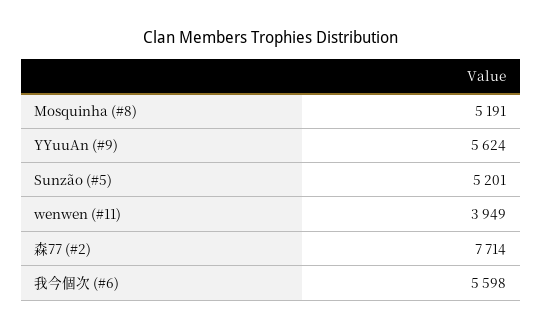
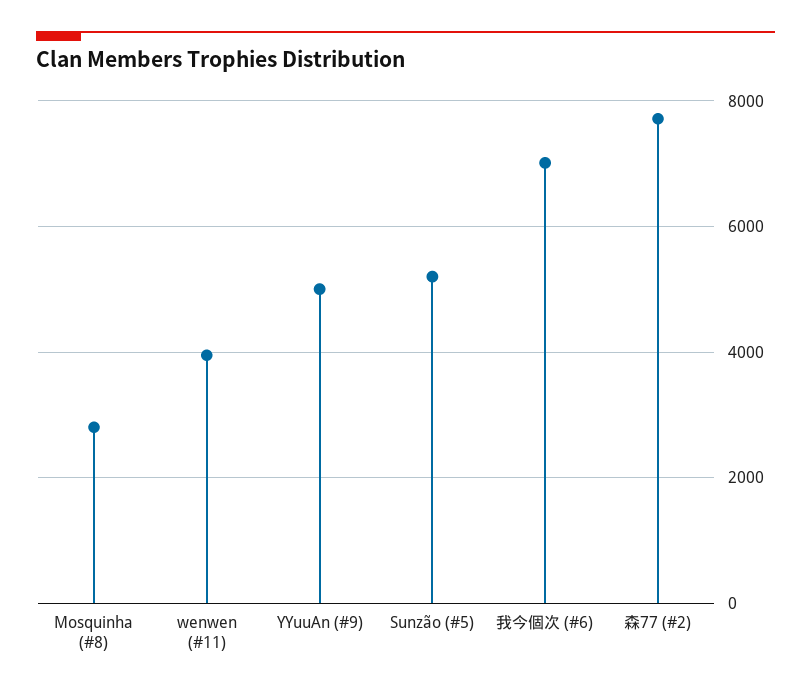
Mosquinha (#8): 5191 -> 2800
YYuuAn (#9): 5624 -> 5000
我今個次 (#6): 5598 -> 7000

